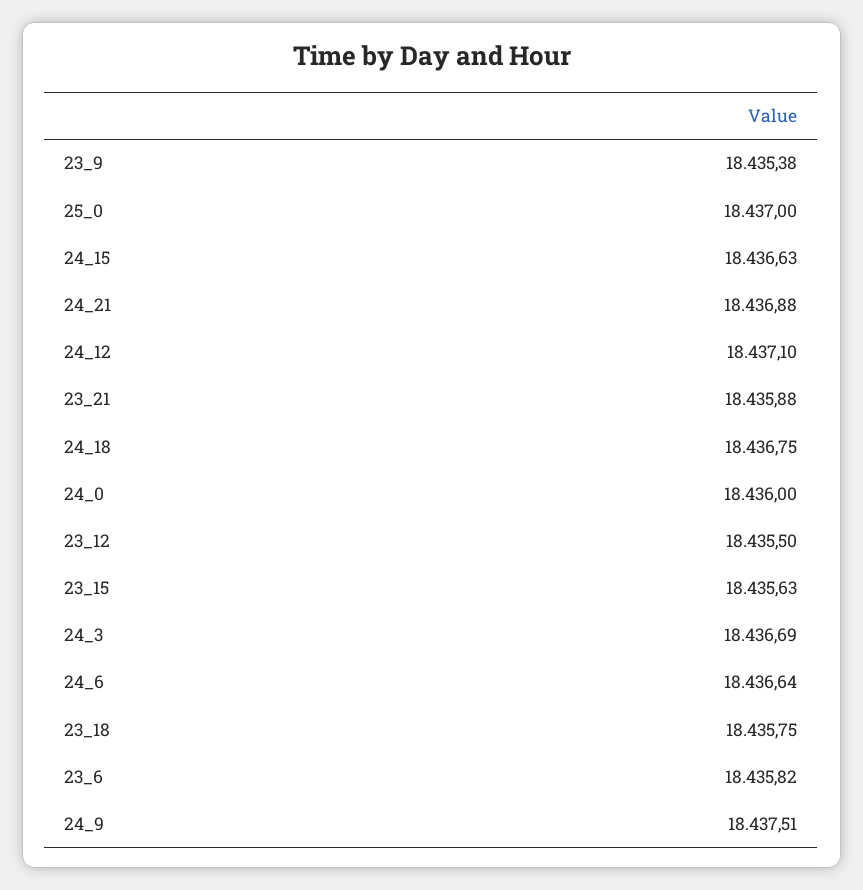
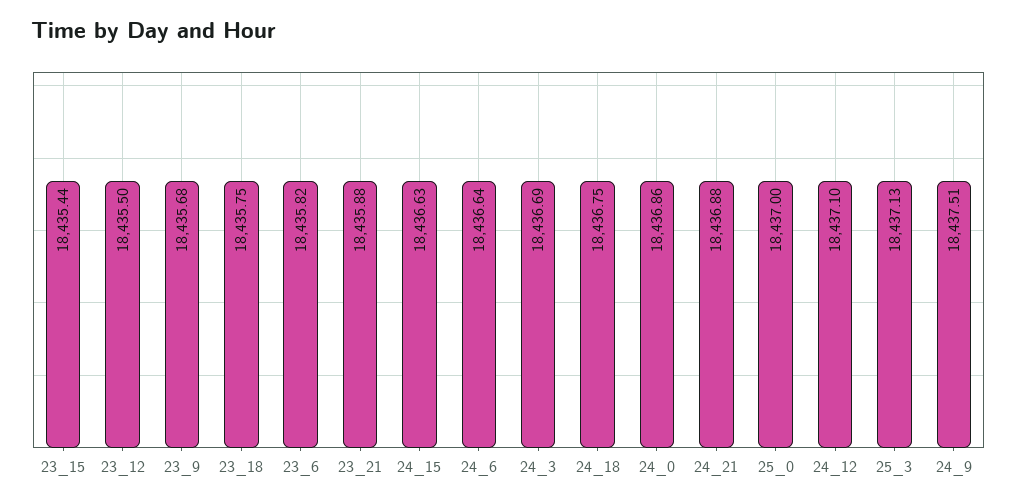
23_9: 18435.38 -> 18435.68
24_0: 18436 -> 18436.86
23_15: 18435.63 -> 18435.44
25_3: none -> 18437.13

